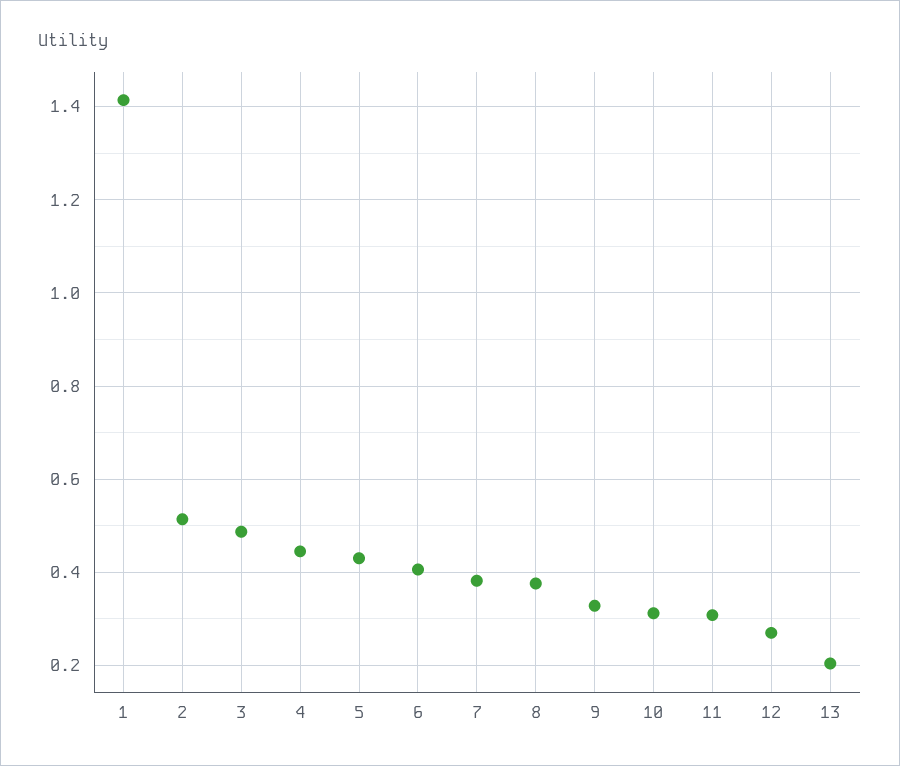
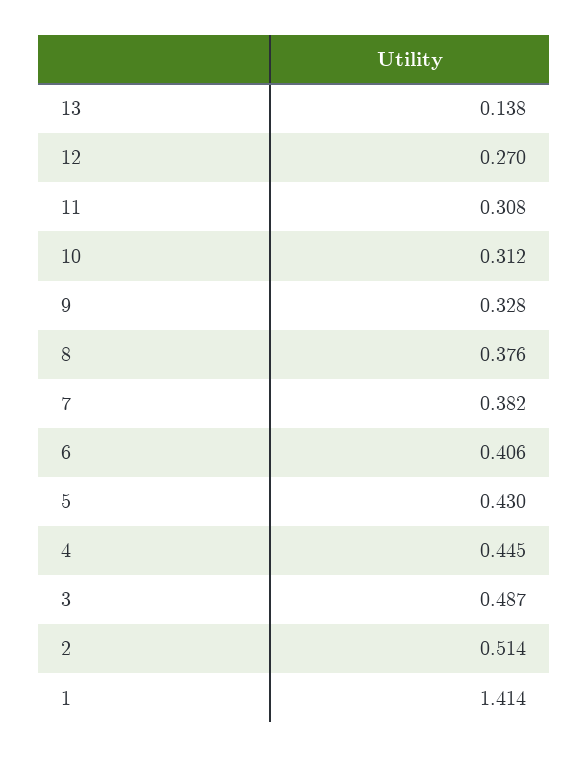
13: 0.2 -> 0.138

